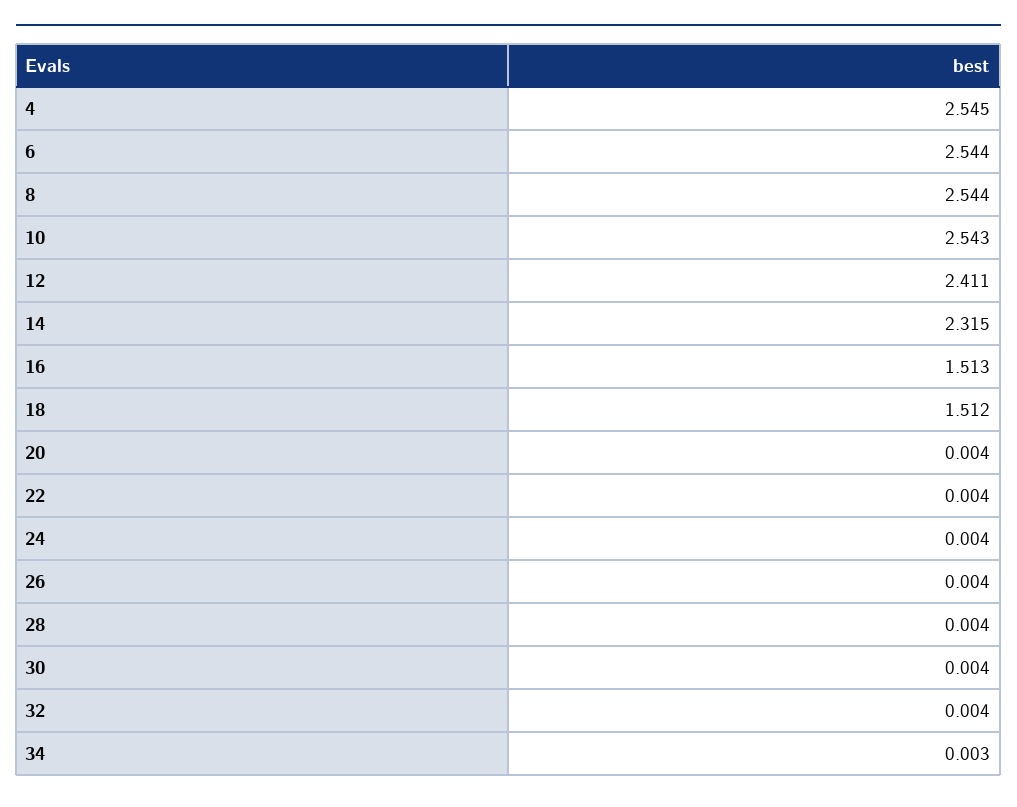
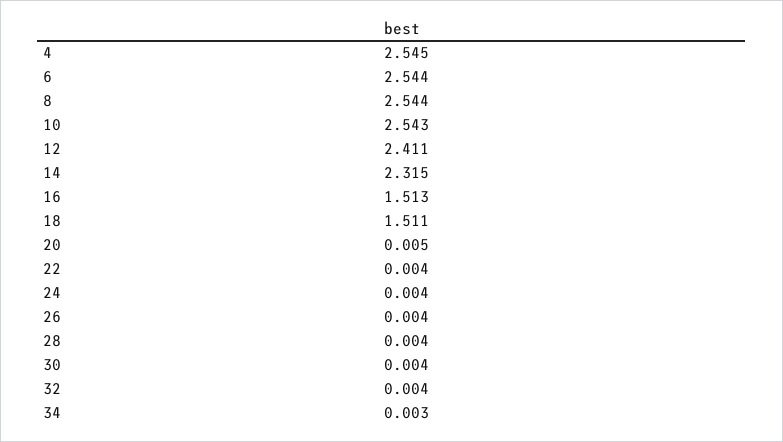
18: 1.512 -> 1.511
20: 0.004 -> 0.005

